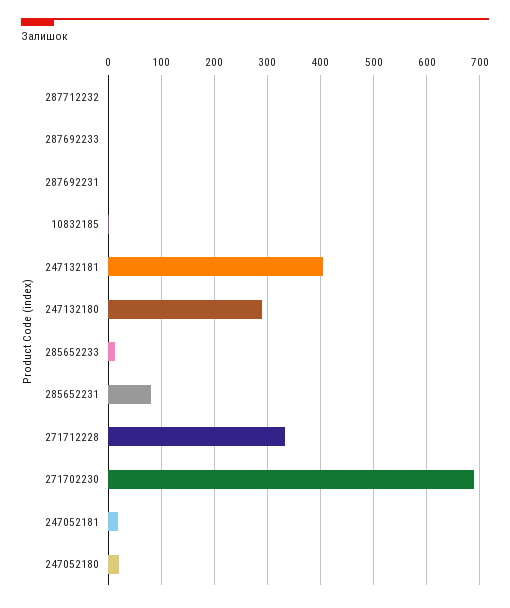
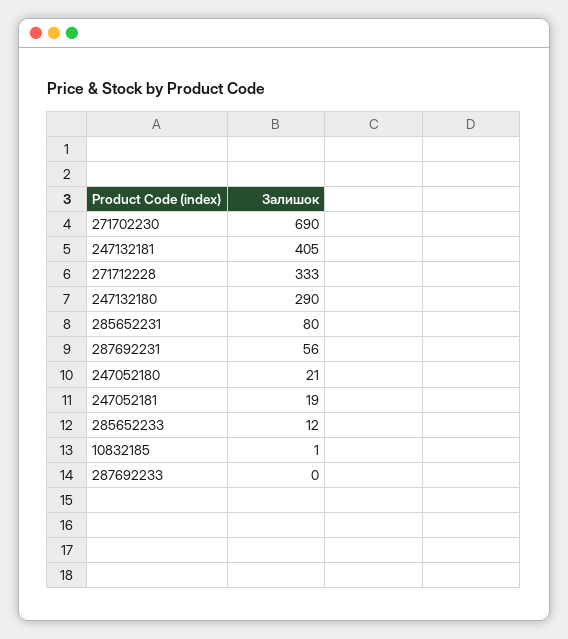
287712232: 0 -> none
287692231: 0 -> 56

